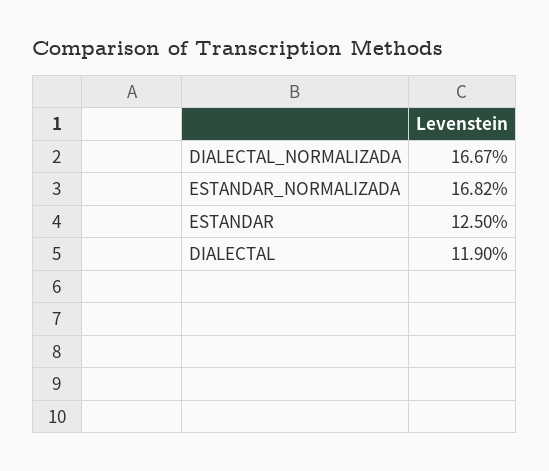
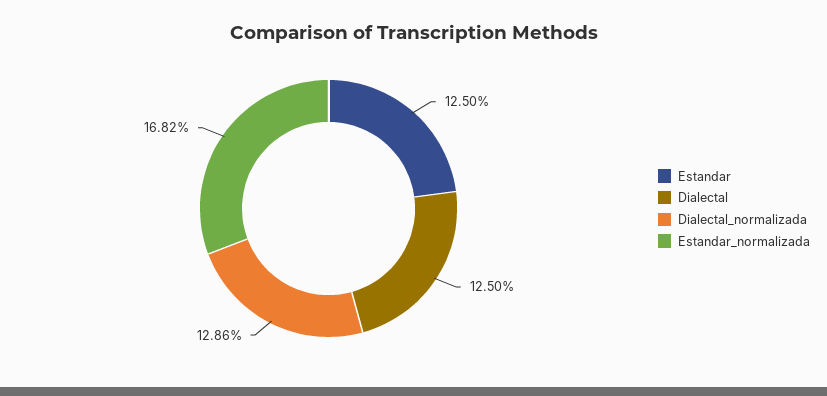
DIALECTAL_NORMALIZADA: 16.67 -> 12.86
DIALECTAL: 11.9 -> 12.5

